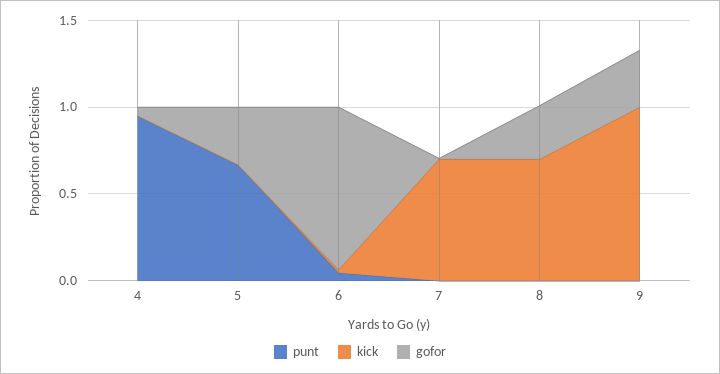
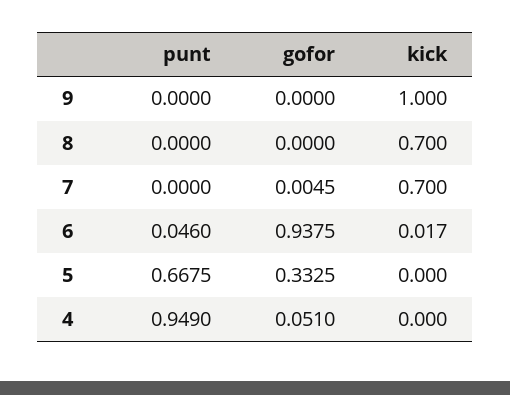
gofor, 8: 0.3 -> 0
gofor, 9: 0.3 -> 0

